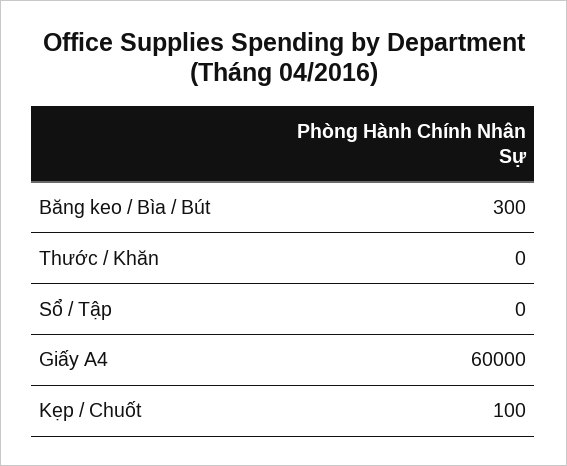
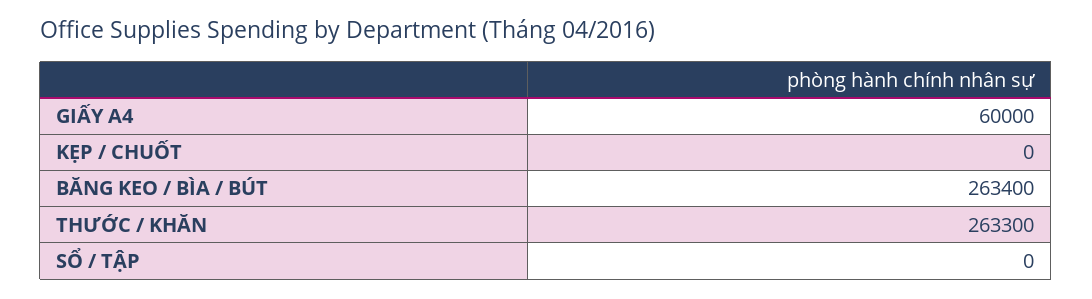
Băng keo / Bìa / Bút: 300 -> 263400
Thước / Khăn: 0 -> 263300
Kẹp / Chuốt: 100 -> 0

